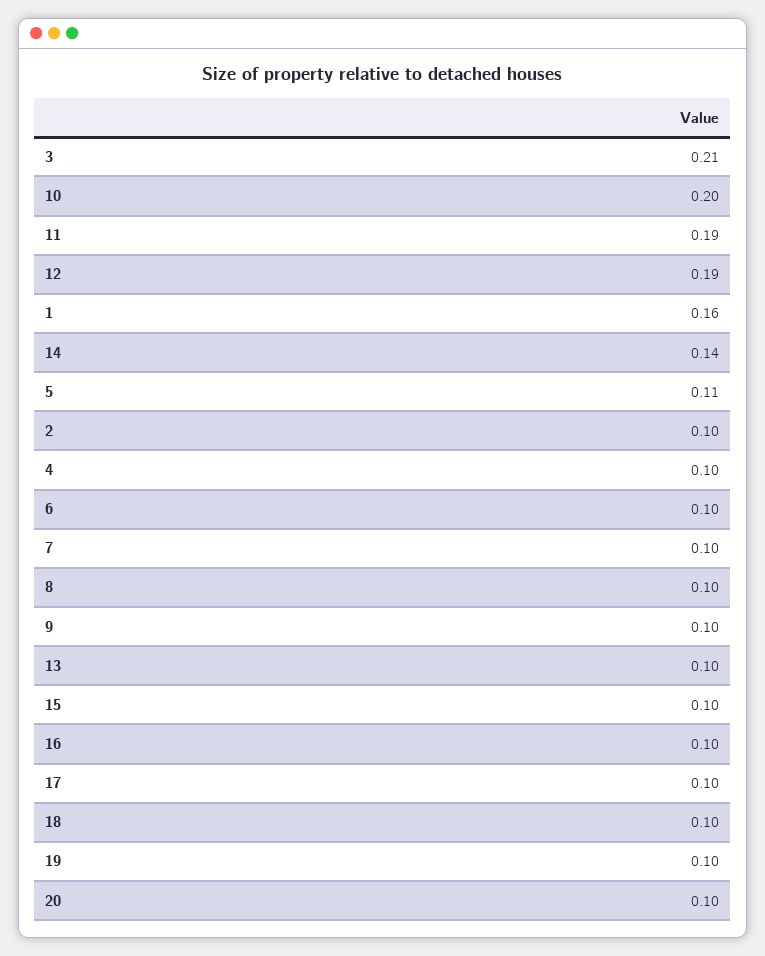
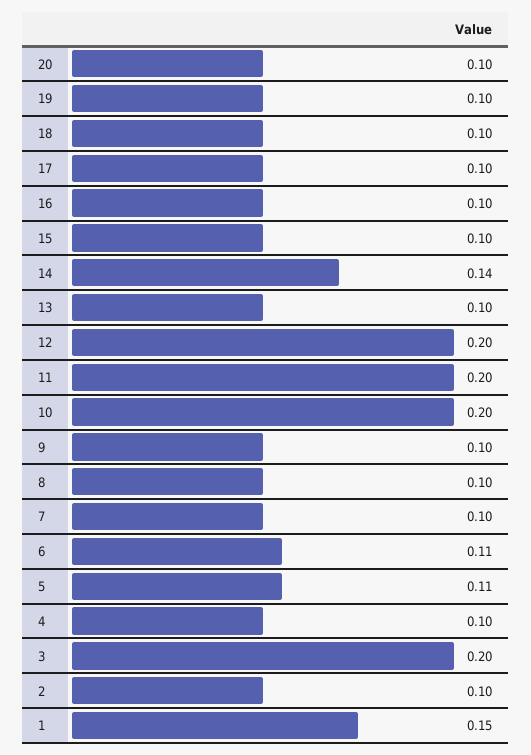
3: 0.21 -> 0.2
11: 0.19 -> 0.2
12: 0.19 -> 0.2
1: 0.16 -> 0.15
6: 0.1 -> 0.11

